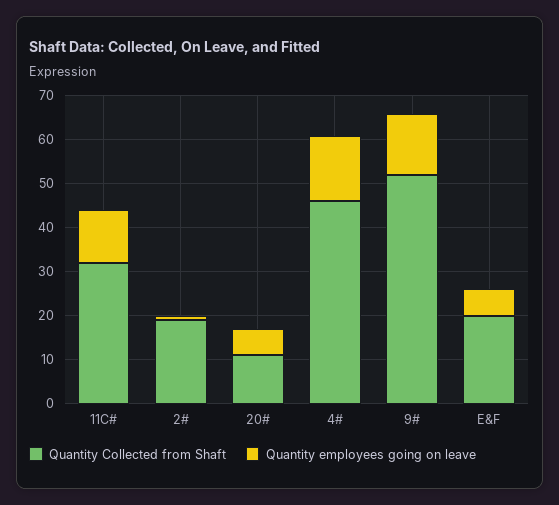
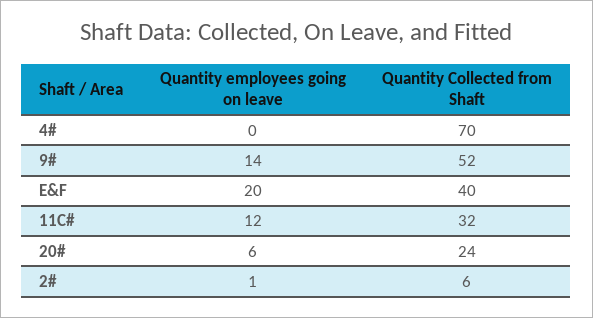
Quantity Collected from Shaft, 2#: 20 -> 6
Quantity Collected from Shaft, 20#: 10 -> 24
Quantity Collected from Shaft, 4#: 45 -> 70
Quantity employees going on leave, 4#: 15 -> 0
Quantity Collected from Shaft, E&F: 20 -> 40
Quantity employees going on leave, E&F: 5 -> 20

